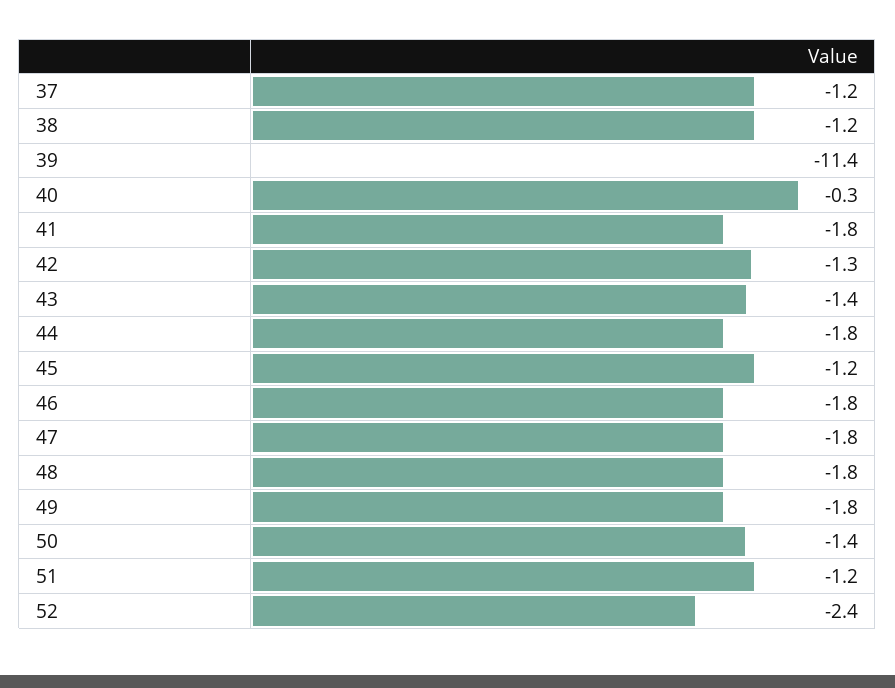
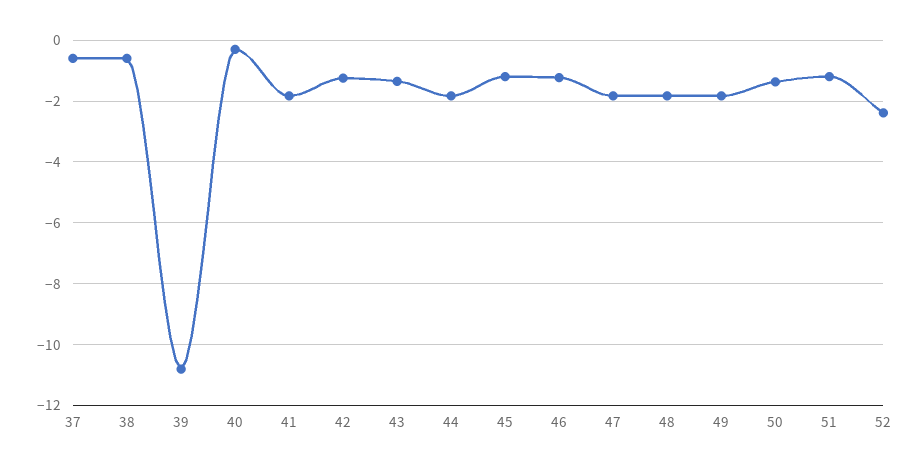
37: -1.2 -> -0.6
38: -1.2 -> -0.6
39: -11.4 -> -10.8
46: -1.8 -> -1.2

